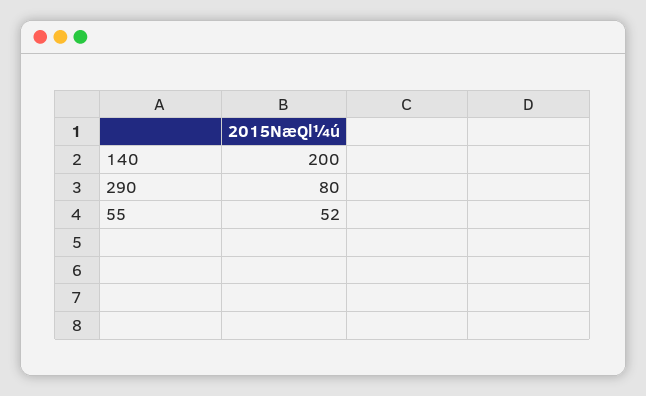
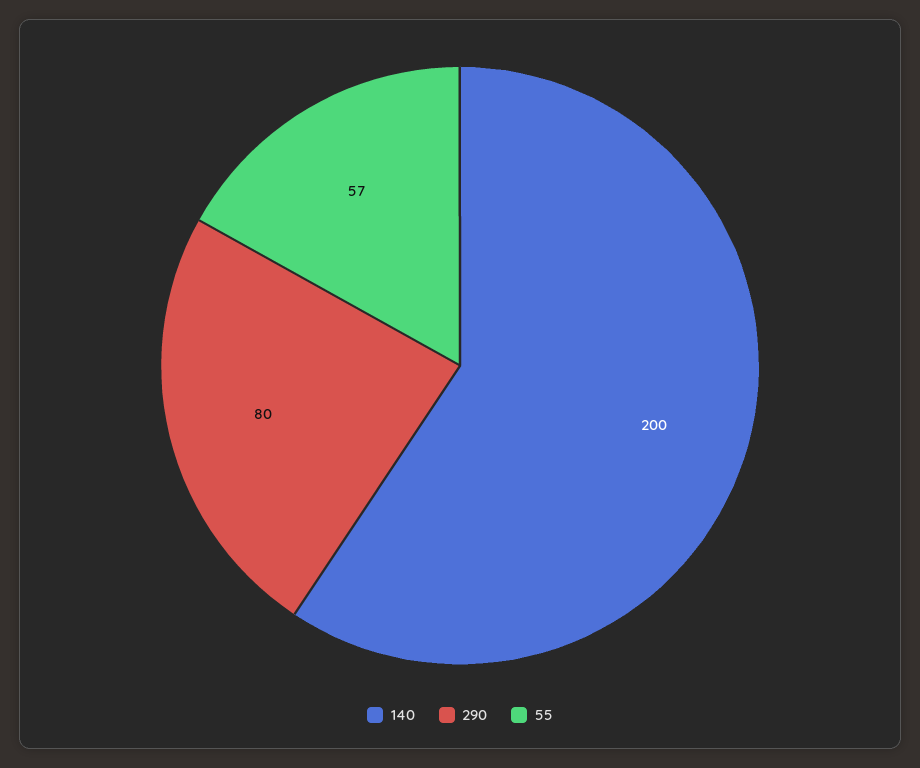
55: 52 -> 57

